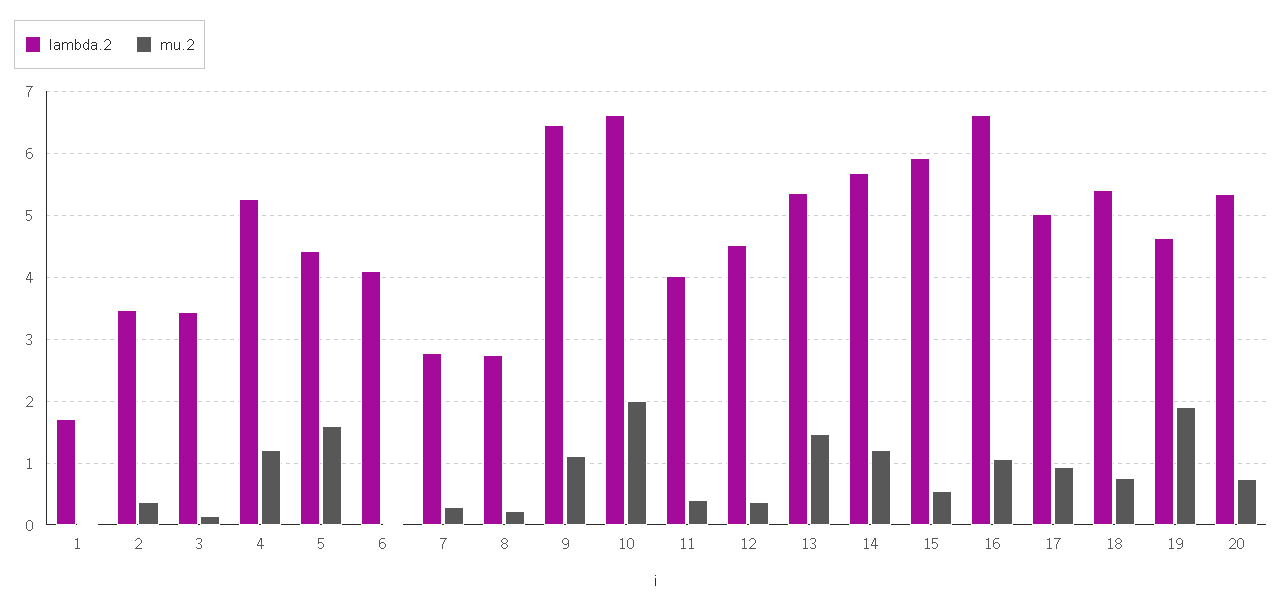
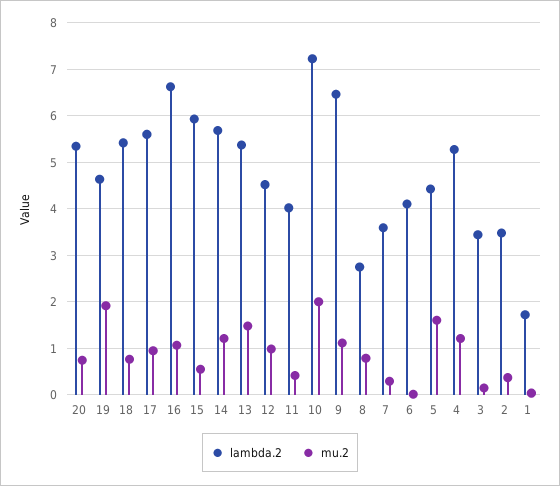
lambda.2, 7: 2.8 -> 3.6
mu.2, 8: 0.2 -> 0.8
lambda.2, 10: 6.6 -> 7.2
mu.2, 12: 0.4 -> 1
lambda.2, 17: 5 -> 5.6

